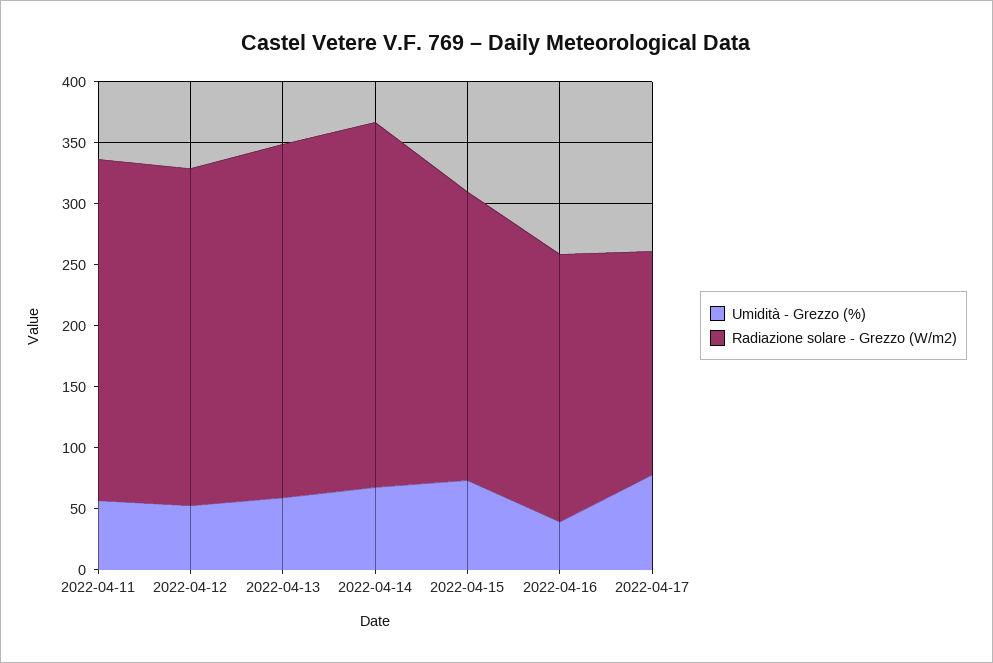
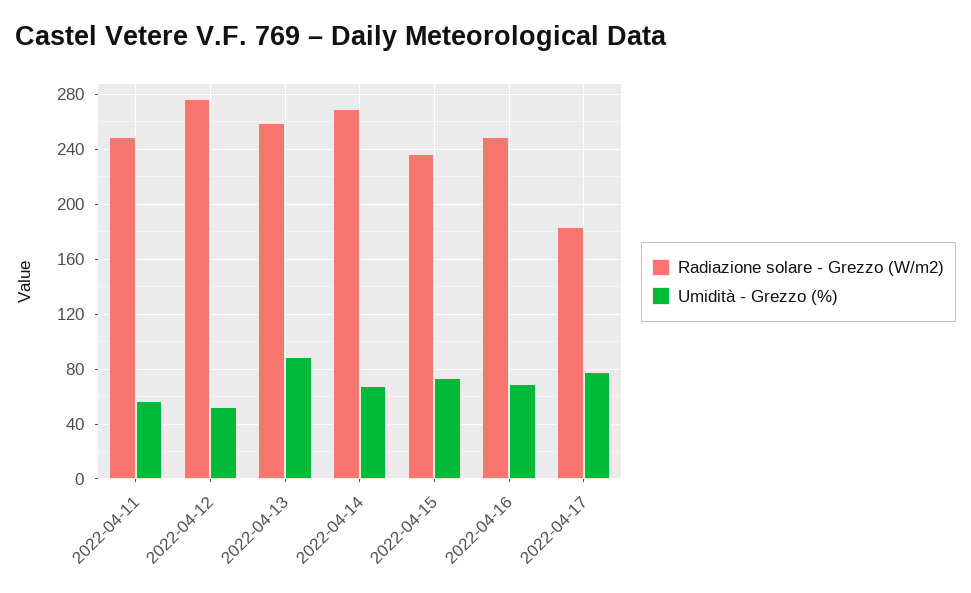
Radiazione solare - Grezzo (W/m2), 2022-04-11: 280 -> 250
Umidità - Grezzo (%), 2022-04-13: 60 -> 90
Radiazione solare - Grezzo (W/m2), 2022-04-13: 290 -> 260
Radiazione solare - Grezzo (W/m2), 2022-04-14: 300 -> 270
Umidità - Grezzo (%), 2022-04-16: 40 -> 70
Radiazione solare - Grezzo (W/m2), 2022-04-16: 220 -> 250

